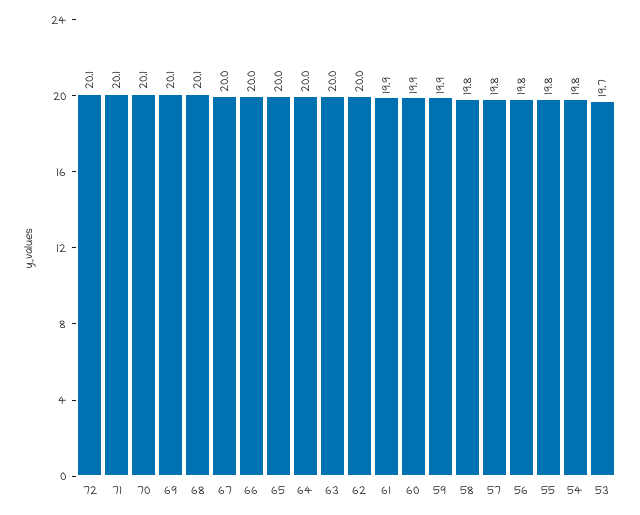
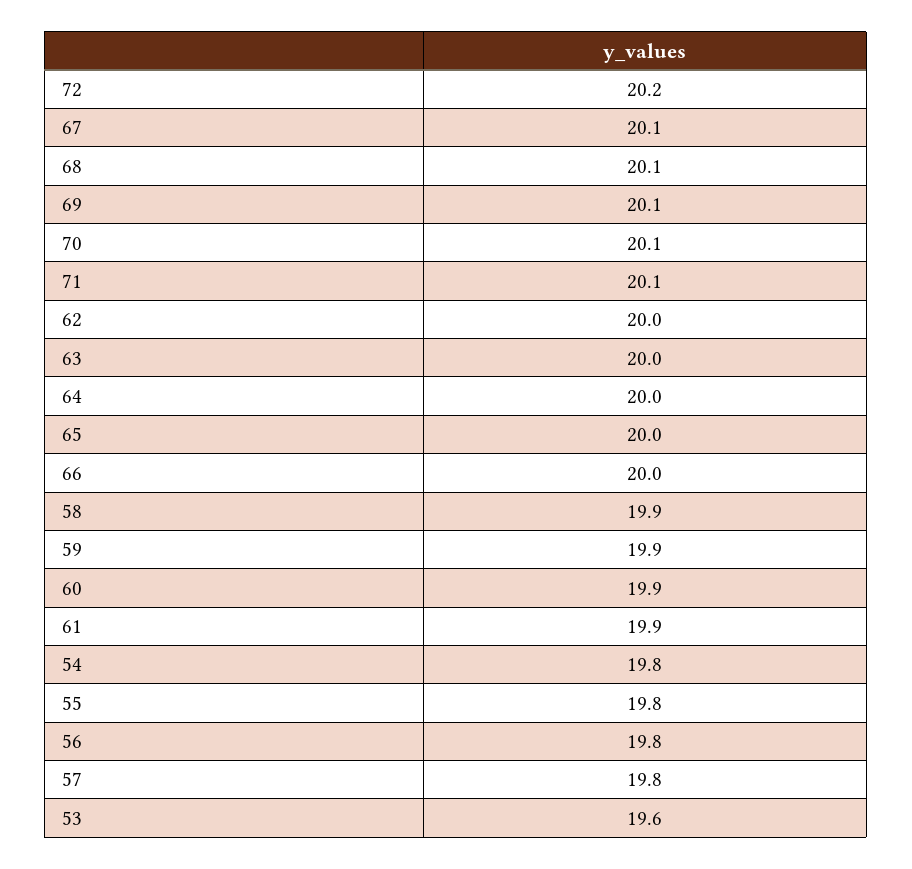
72: 20.1 -> 20.2
67: 20 -> 20.1
58: 19.8 -> 19.9
53: 19.7 -> 19.6

